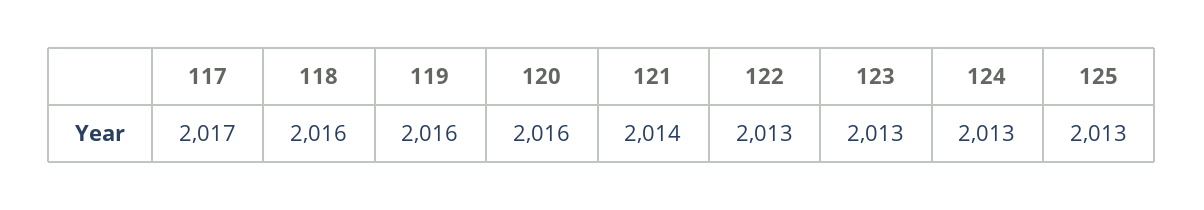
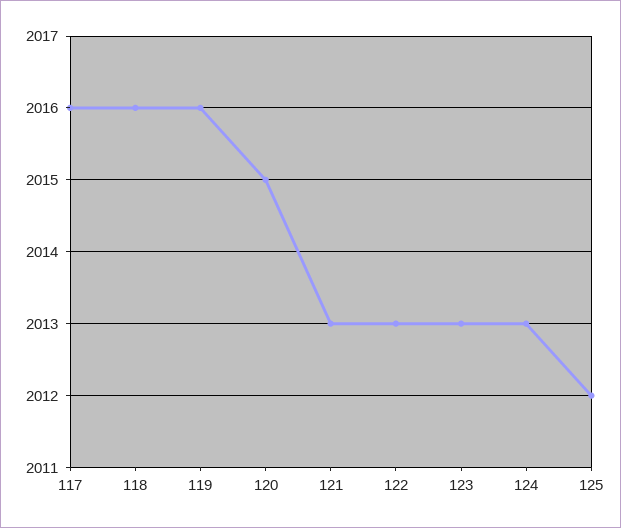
117: 2017 -> 2016
120: 2016 -> 2015
121: 2014 -> 2013
125: 2013 -> 2012

